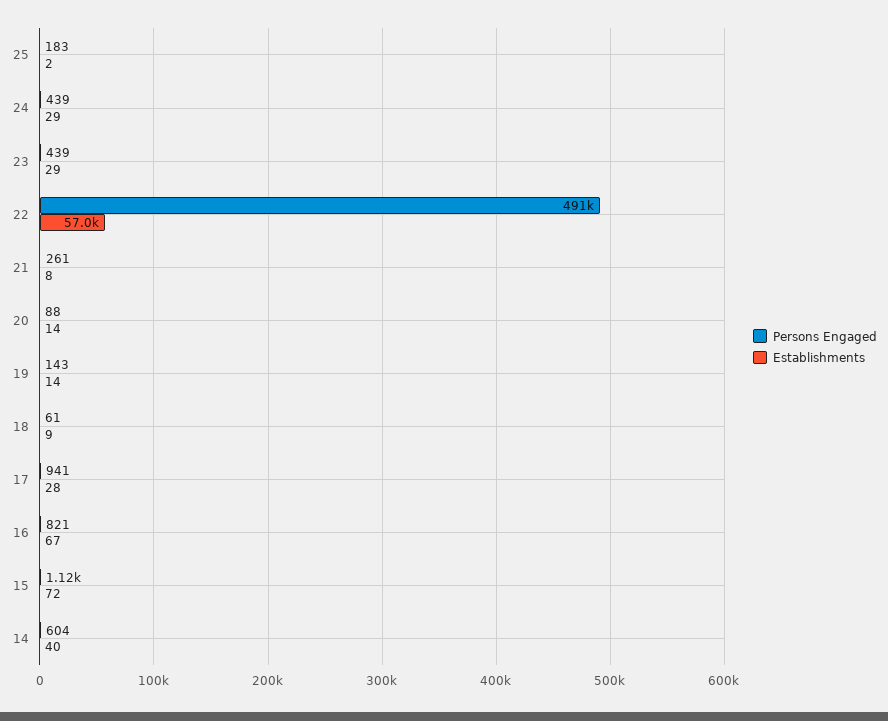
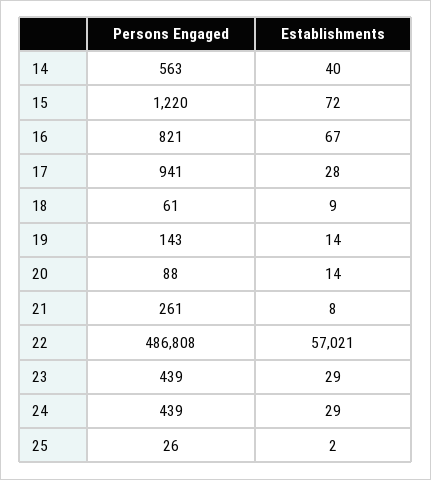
Persons Engaged, 25: 183 -> 26
Persons Engaged, 22: 491000 -> 486808
Persons Engaged, 15: 1120 -> 1220
Persons Engaged, 14: 604 -> 563

